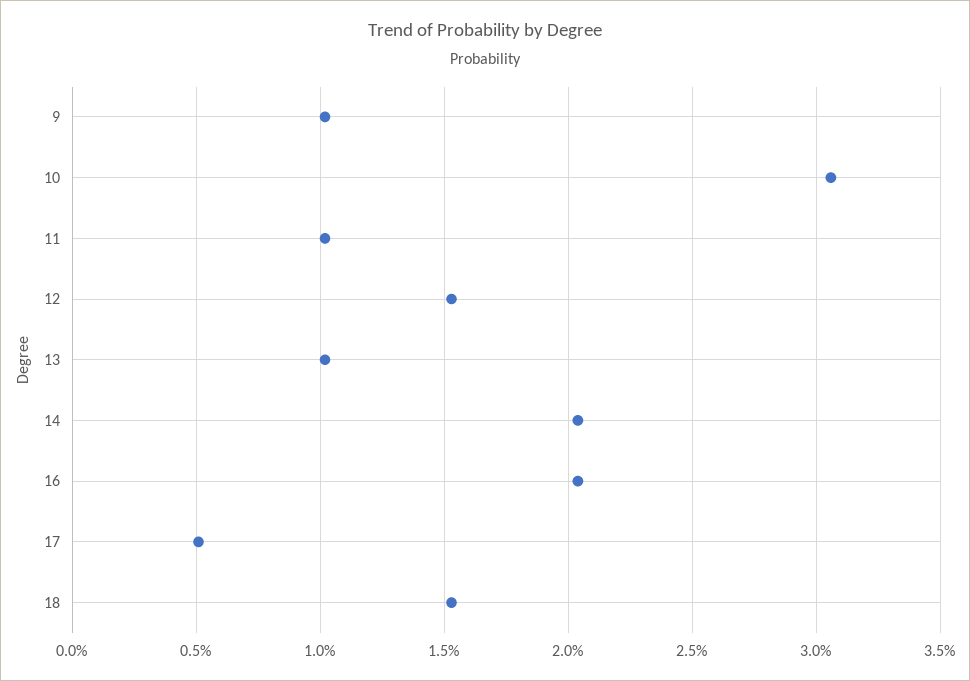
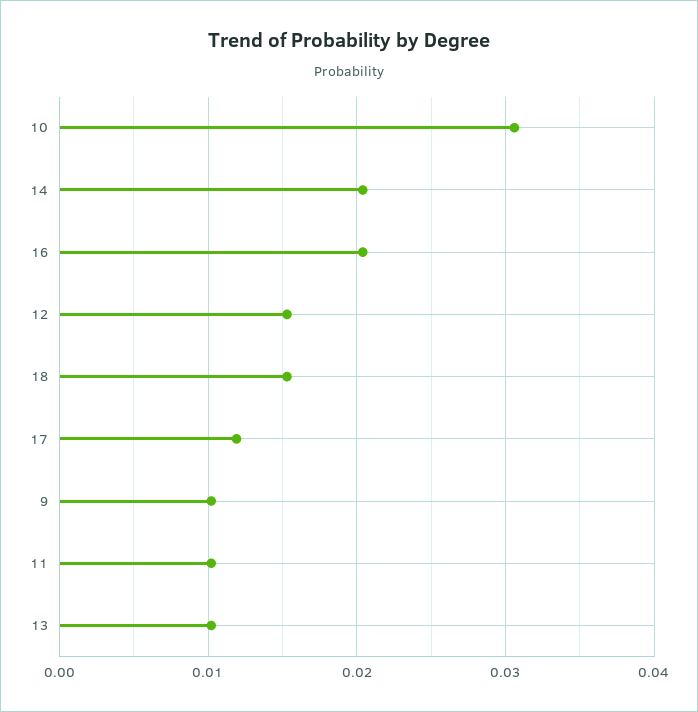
17: 0.005 -> 0.012

